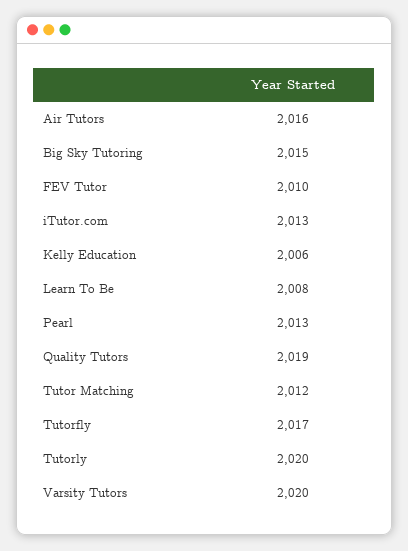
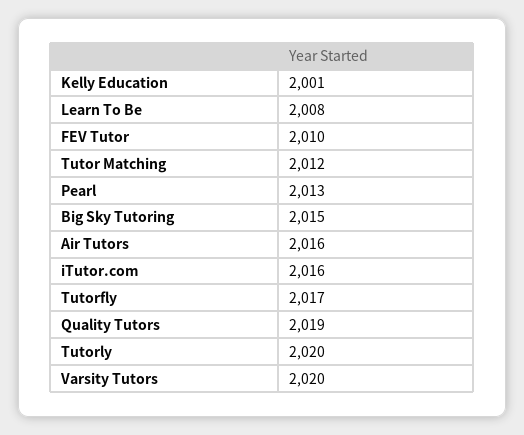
iTutor.com: 2013 -> 2016
Kelly Education: 2006 -> 2001

